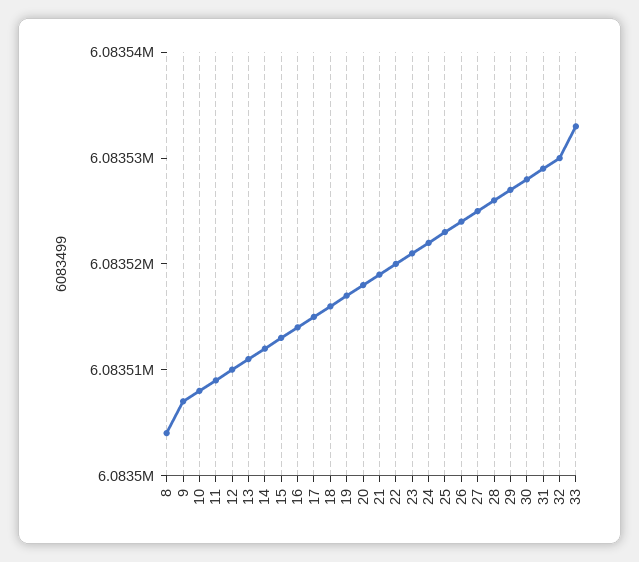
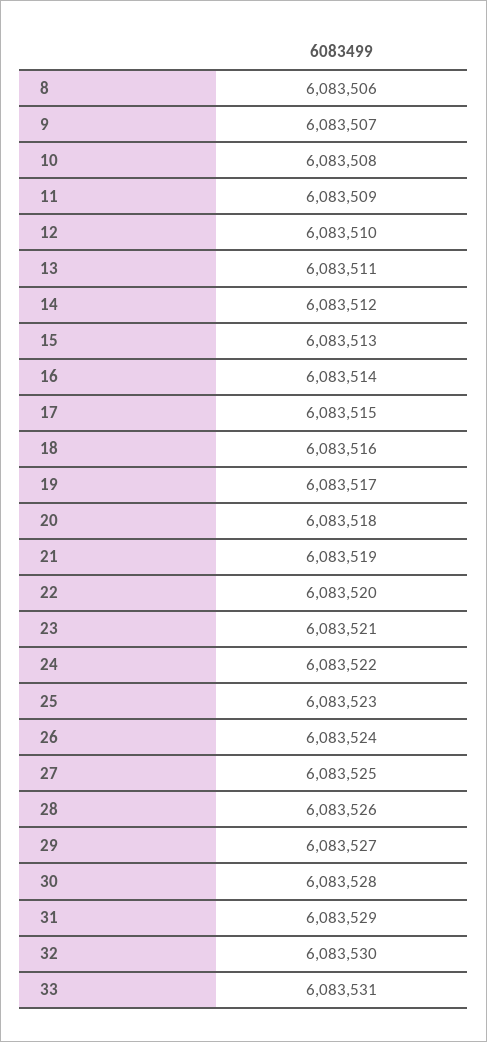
8: 6083504 -> 6083506
33: 6083533 -> 6083531

